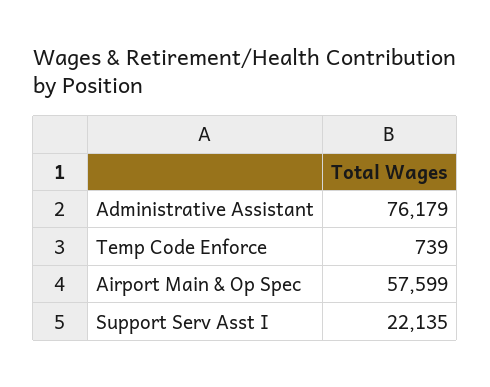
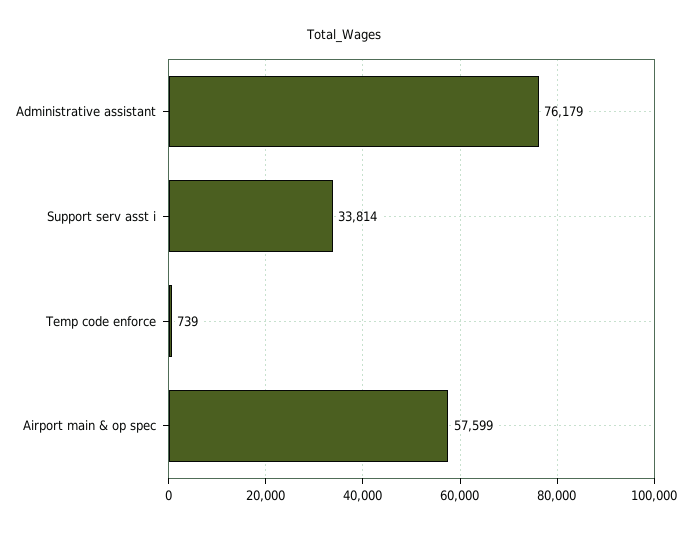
Support Serv Asst I: 22135 -> 33814

